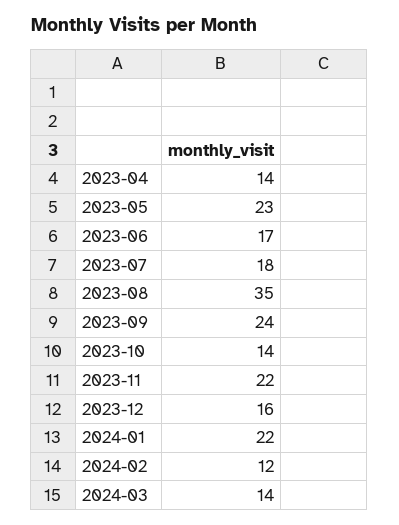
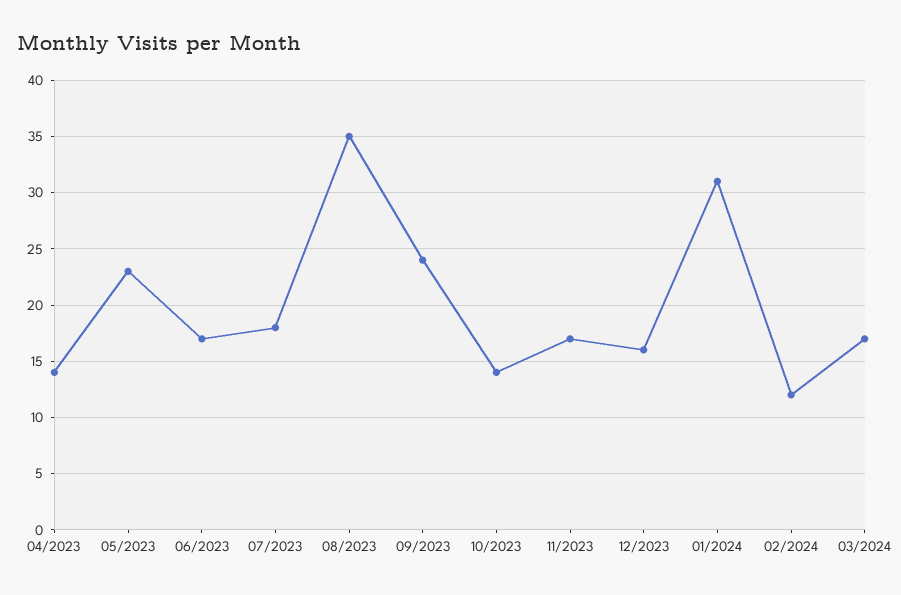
2023-11: 22 -> 17
2024-01: 22 -> 31
2024-03: 14 -> 17

